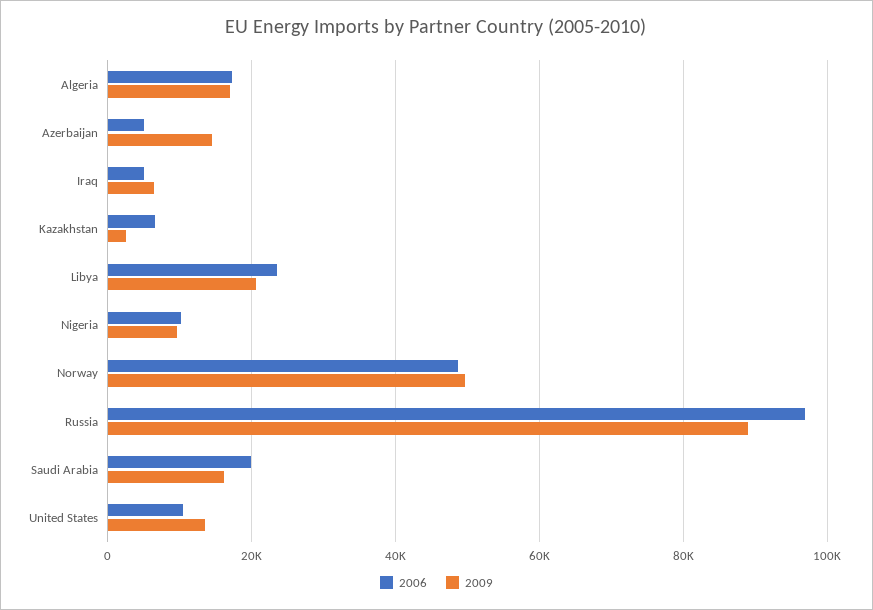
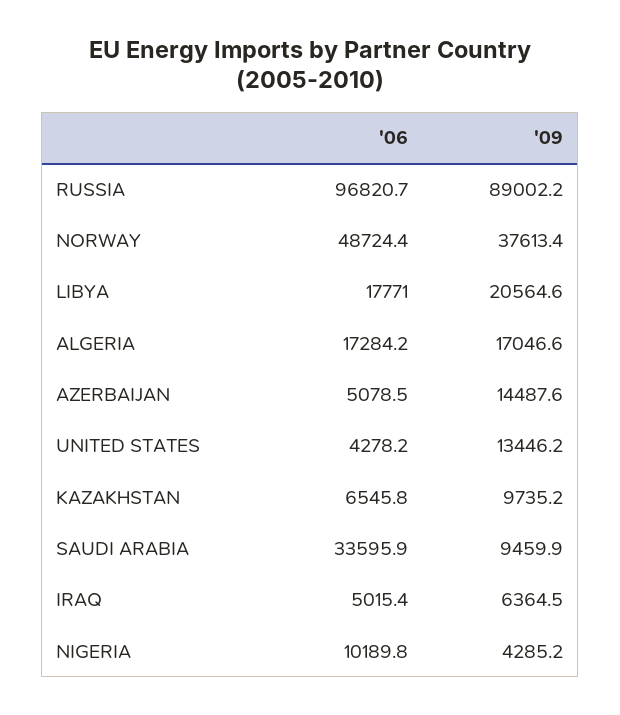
2009, Kazakhstan: 2000 -> 9735.2
2006, Libya: 24000 -> 17771
2009, Nigeria: 10000 -> 4285.2
2009, Norway: 50000 -> 37613.4
2006, Saudi Arabia: 20000 -> 33595.9
2009, Saudi Arabia: 16000 -> 9459.9
2006, United States: 10000 -> 4278.2

